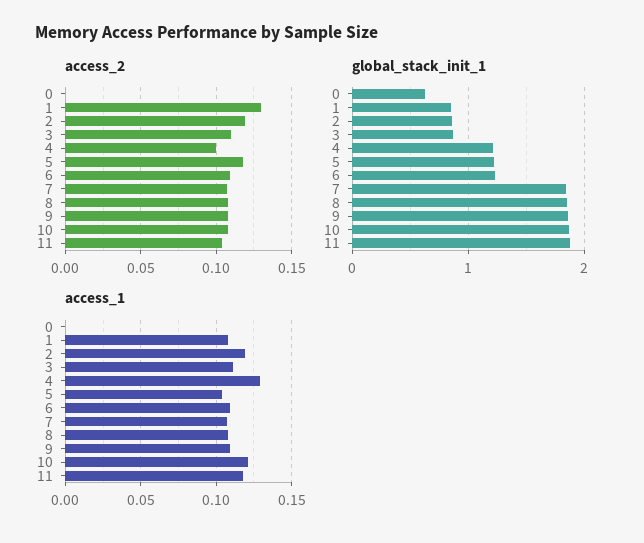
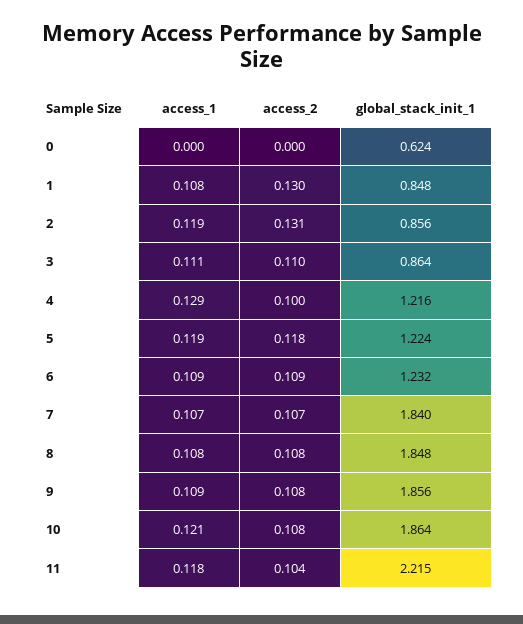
access_2, 2: 0.12 -> 0.131
global_stack_init_1, 11: 1.9 -> 2.215
access_1, 5: 0.105 -> 0.119

